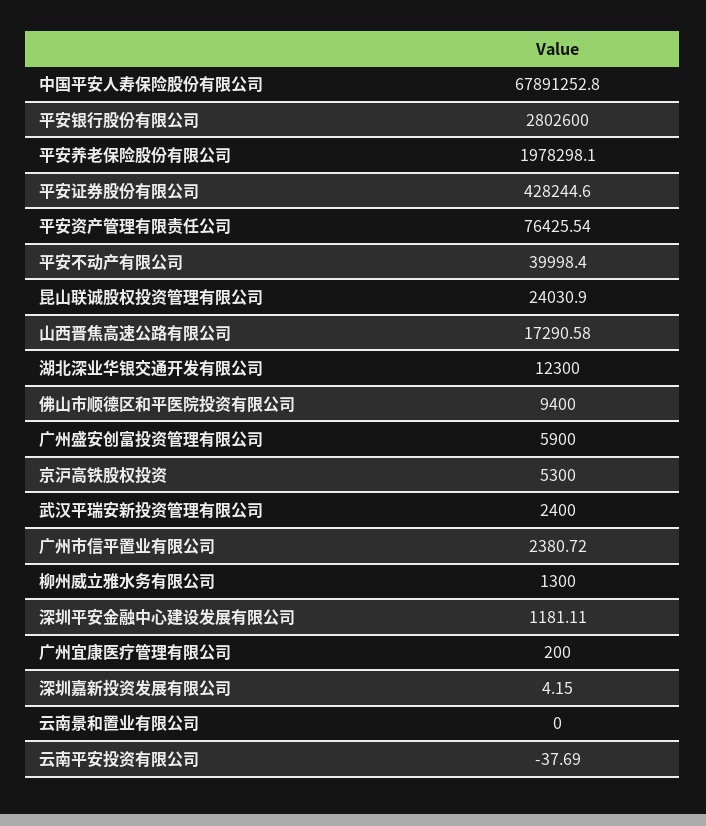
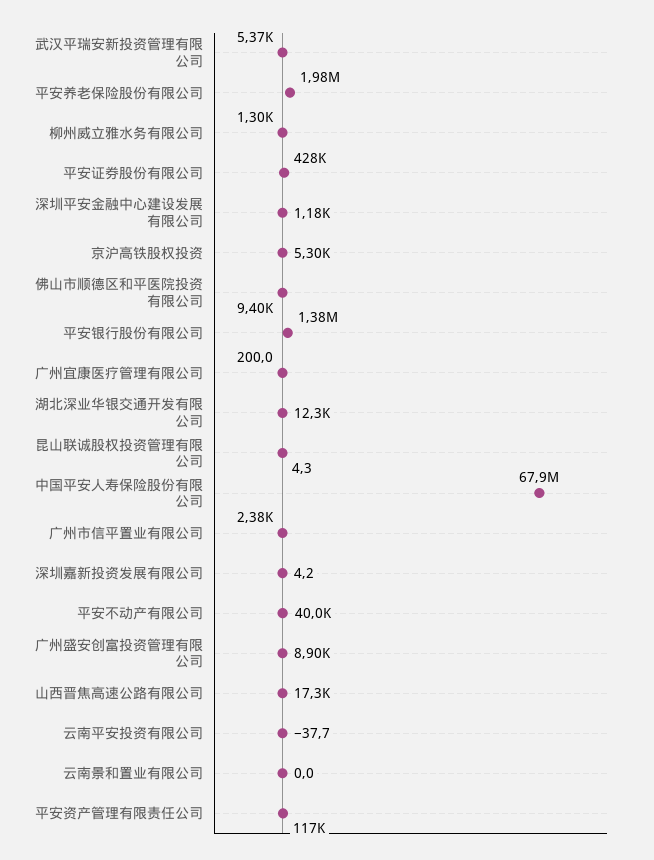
平安银行股份有限公司: 2802600 -> 1380000
平安资产管理有限责任公司: 76425.54 -> 117000
昆山联诚股权投资管理有限公司: 24030.9 -> 4.3
广州盛安创富投资管理有限公司: 5900 -> 8900
武汉平瑞安新投资管理有限公司: 2400 -> 5370

